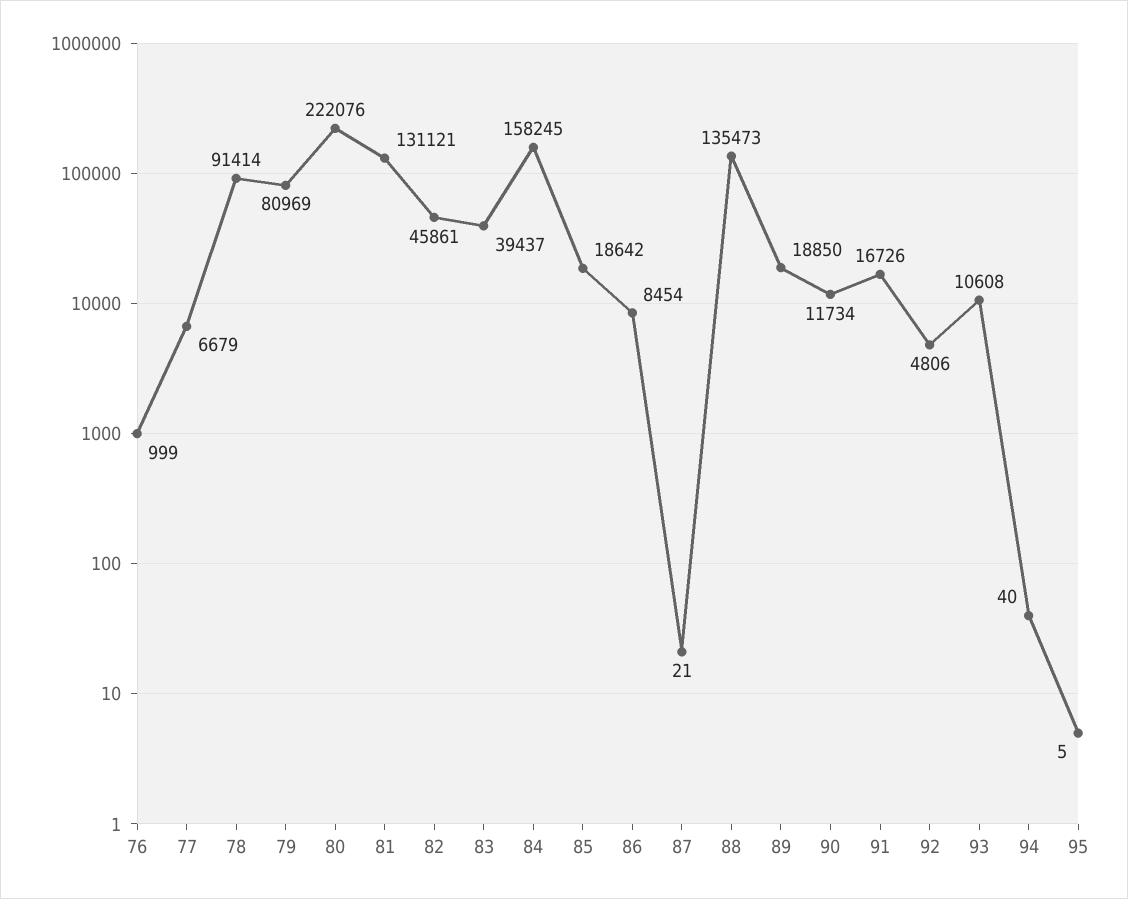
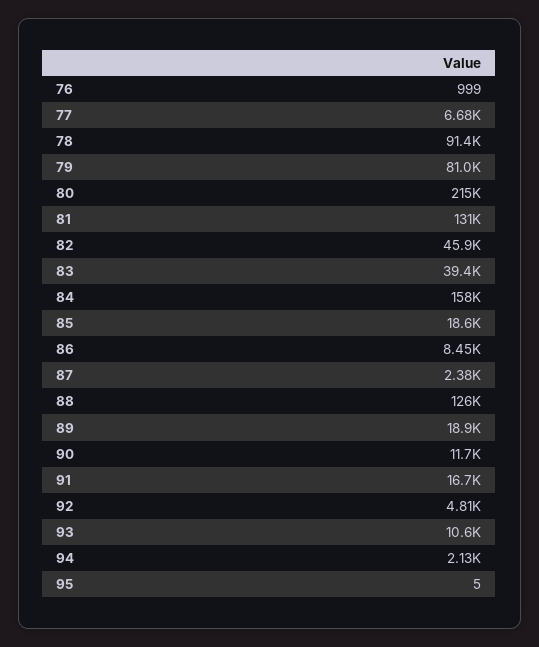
80: 222076 -> 215000
87: 21 -> 2380
88: 135473 -> 126000
94: 40 -> 2130

